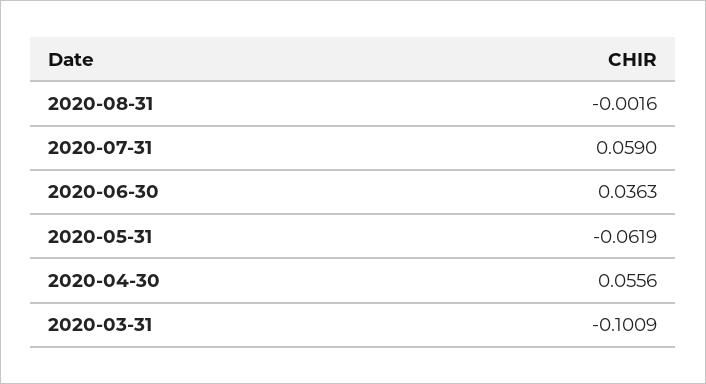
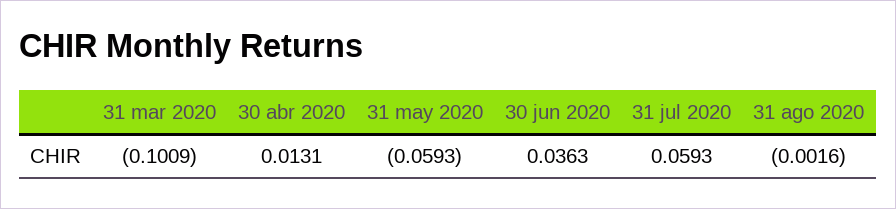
2020-07-31: 0.059 -> 0.0593
2020-05-31: -0.0619 -> -0.0593
2020-04-30: 0.0556 -> 0.0131

